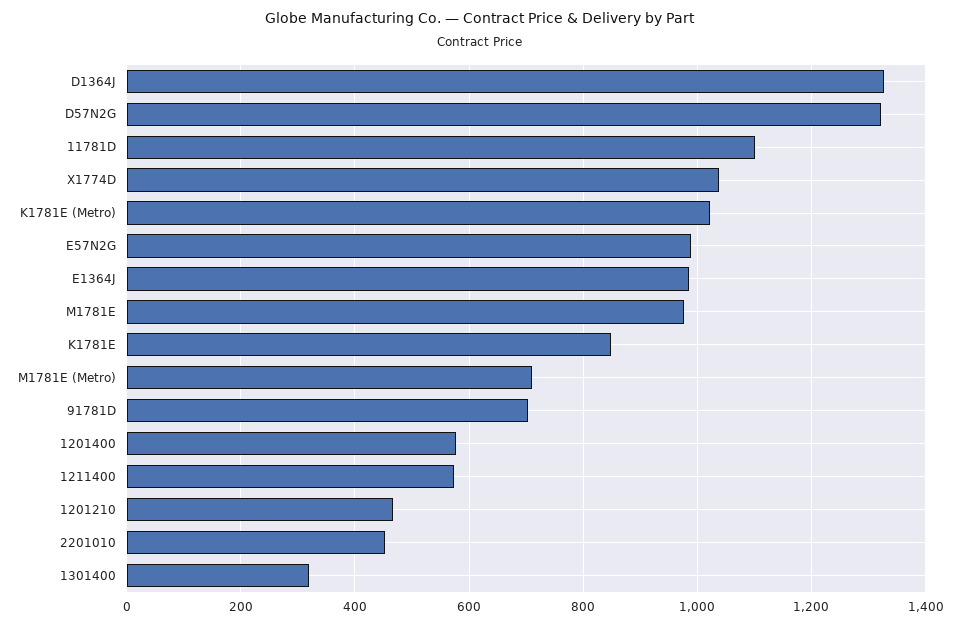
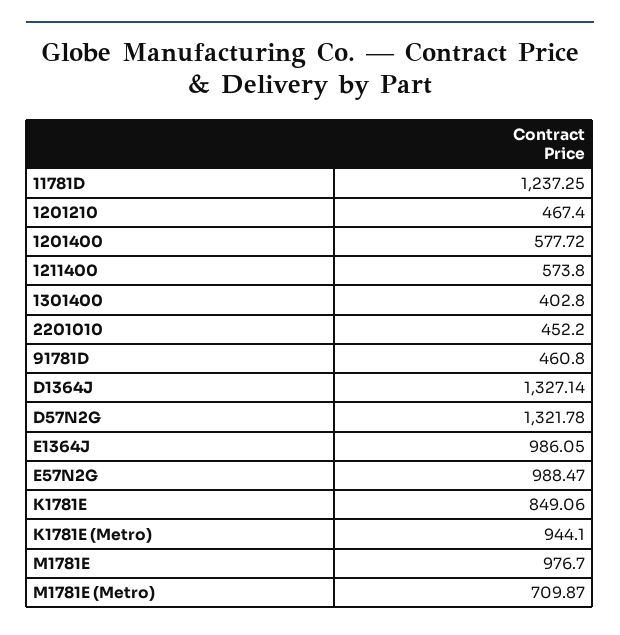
11781D: 1100 -> 1237.25
X1774D: 1040 -> none
K1781E (Metro): 1020 -> 944.1
91781D: 700 -> 460.8
1301400: 320 -> 402.8

